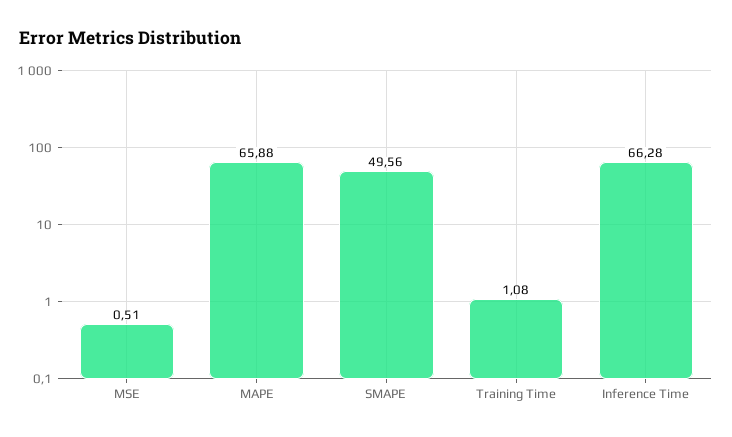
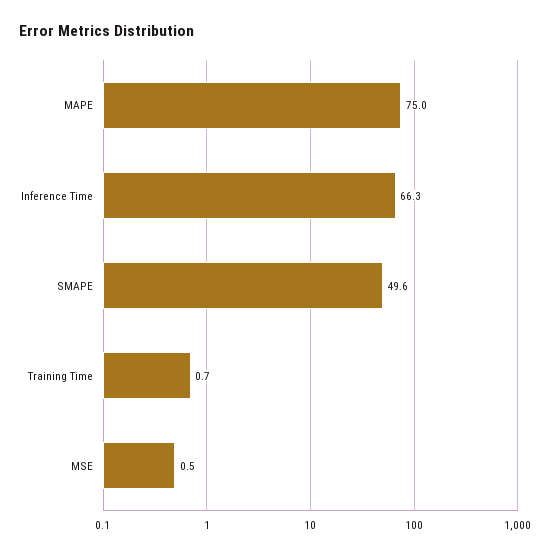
MAPE: 65.88 -> 75
Training Time: 1.08 -> 0.7

